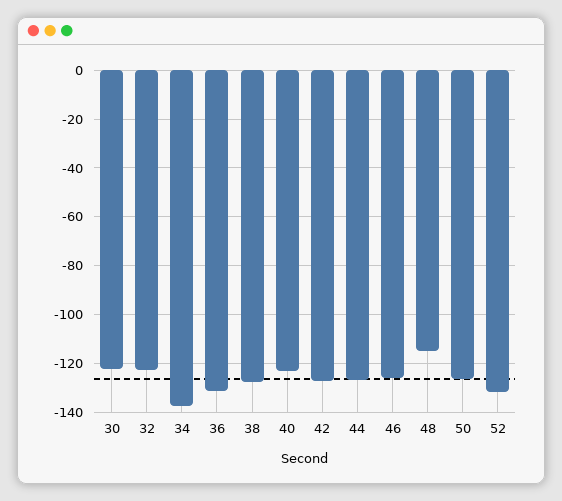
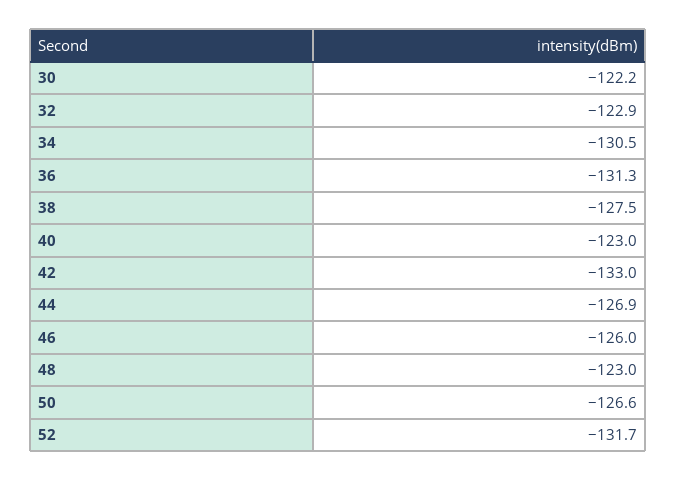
34: -137.5 -> -130.5
42: -127.5 -> -133
48: -115 -> -123

